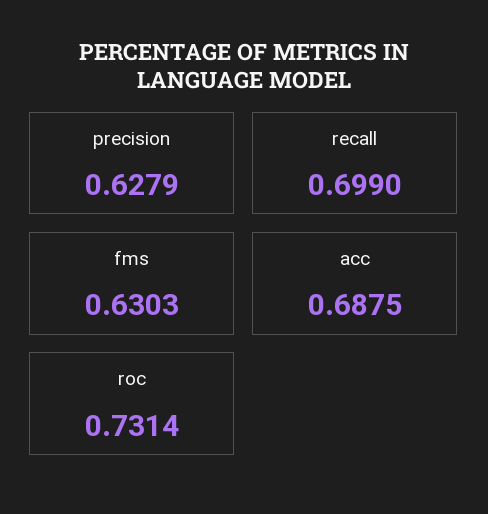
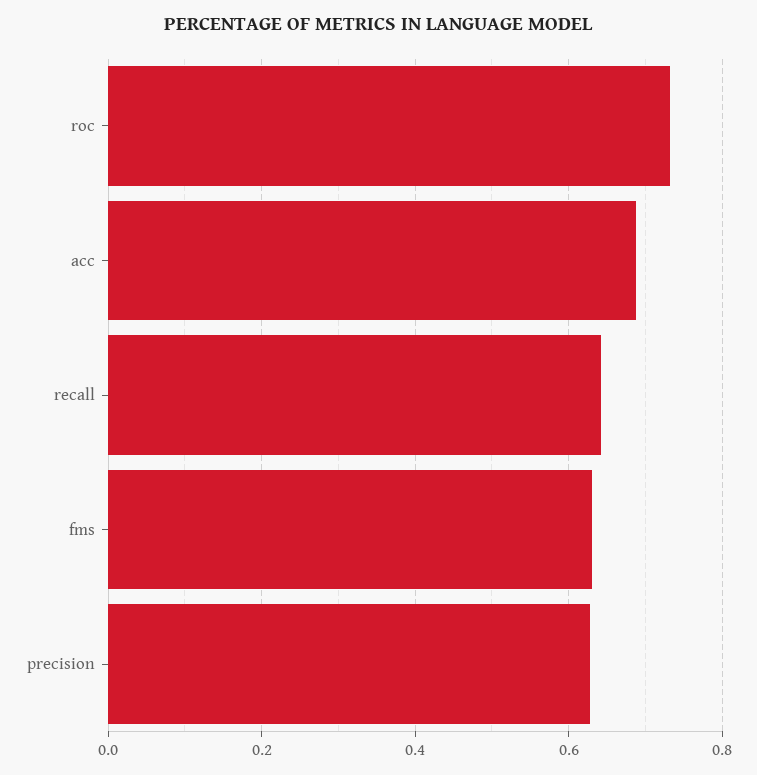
recall: 0.699 -> 0.64

